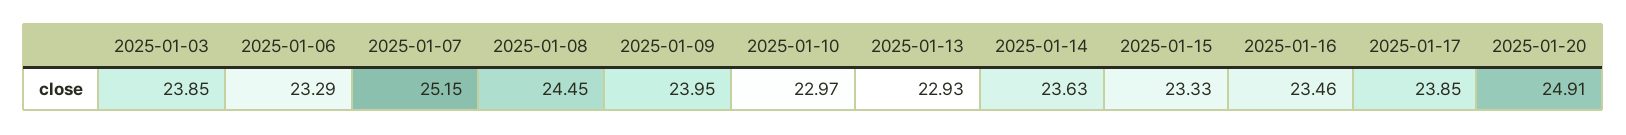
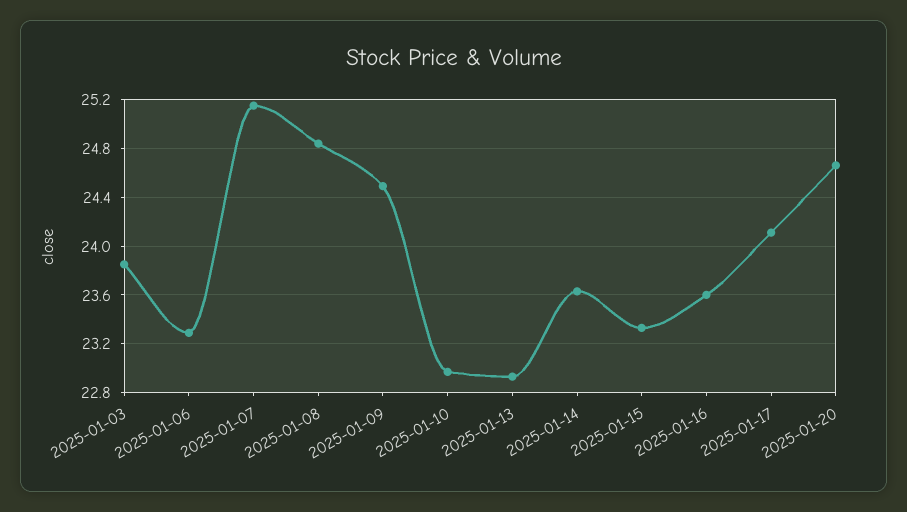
2025-01-08: 24.45 -> 24.85
2025-01-09: 23.95 -> 24.5
2025-01-16: 23.46 -> 23.6
2025-01-17: 23.85 -> 24.1
2025-01-20: 24.91 -> 24.65

